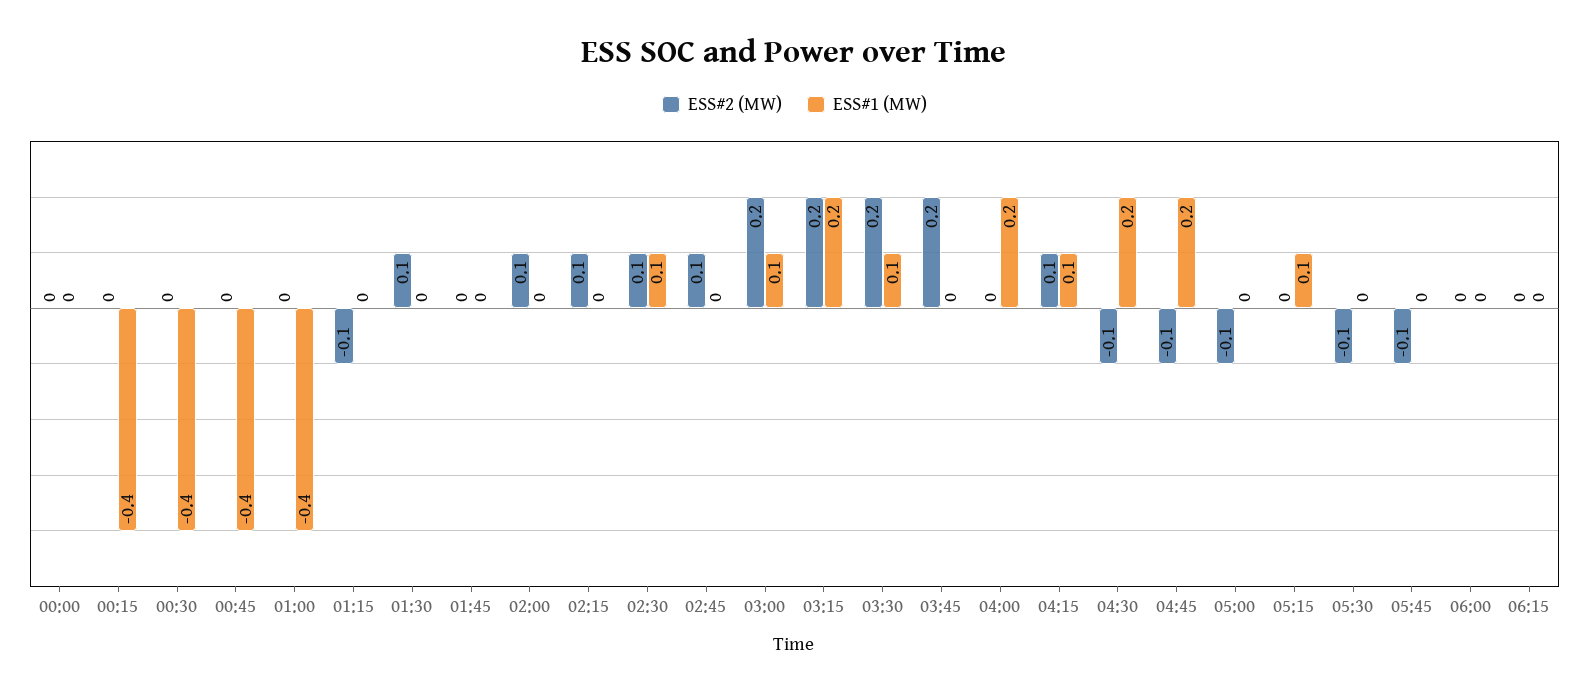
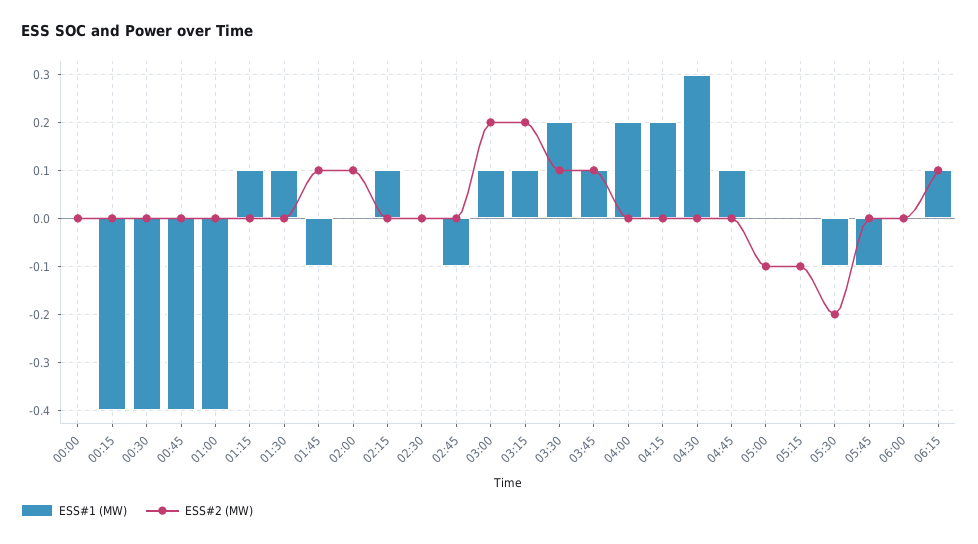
ESS#2 (MW), 01:15: -0.1 -> 0
ESS#1 (MW), 01:15: 0 -> 0.1
ESS#2 (MW), 01:30: 0.1 -> 0
ESS#1 (MW), 01:30: 0 -> 0.1
ESS#2 (MW), 01:45: 0 -> 0.1
ESS#1 (MW), 01:45: 0 -> -0.1
ESS#2 (MW), 02:15: 0.1 -> 0
ESS#1 (MW), 02:15: 0 -> 0.1
ESS#2 (MW), 02:30: 0.1 -> 0
ESS#1 (MW), 02:30: 0.1 -> 0
ESS#2 (MW), 02:45: 0.1 -> 0
ESS#1 (MW), 02:45: 0 -> -0.1
ESS#1 (MW), 03:15: 0.2 -> 0.1
ESS#2 (MW), 03:30: 0.2 -> 0.1
ESS#1 (MW), 03:30: 0.1 -> 0.2
ESS#2 (MW), 03:45: 0.2 -> 0.1
ESS#1 (MW), 03:45: 0 -> 0.1
ESS#2 (MW), 04:15: 0.1 -> 0
ESS#1 (MW), 04:15: 0.1 -> 0.2
ESS#2 (MW), 04:30: -0.1 -> 0
ESS#1 (MW), 04:30: 0.2 -> 0.3
ESS#2 (MW), 04:45: -0.1 -> 0
ESS#1 (MW), 04:45: 0.2 -> 0.1
ESS#2 (MW), 05:15: 0 -> -0.1
ESS#1 (MW), 05:15: 0.1 -> 0
ESS#2 (MW), 05:30: -0.1 -> -0.2
ESS#1 (MW), 05:30: 0 -> -0.1
ESS#2 (MW), 05:45: -0.1 -> 0
ESS#1 (MW), 05:45: 0 -> -0.1
ESS#2 (MW), 06:15: 0 -> 0.1
ESS#1 (MW), 06:15: 0 -> 0.1

